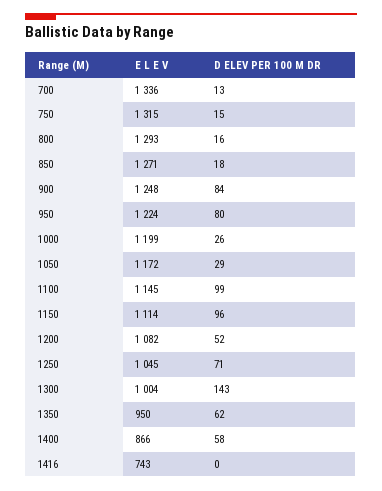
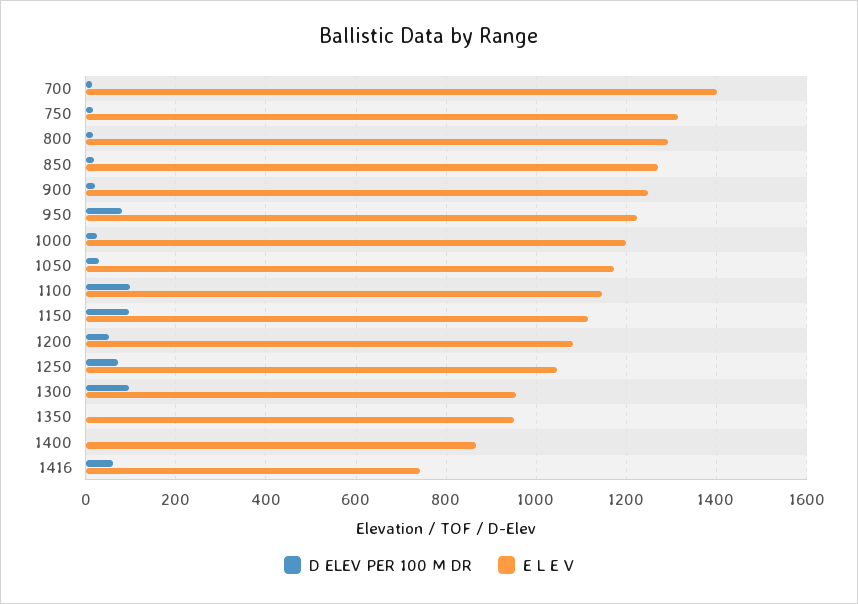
E L E V, 700: 1336 -> 1400
D ELEV PER 100 M DR, 900: 84 -> 20
E L E V, 1300: 1004 -> 960
D ELEV PER 100 M DR, 1300: 143 -> 100
D ELEV PER 100 M DR, 1350: 62 -> 0
D ELEV PER 100 M DR, 1400: 58 -> 0
D ELEV PER 100 M DR, 1416: 0 -> 60

